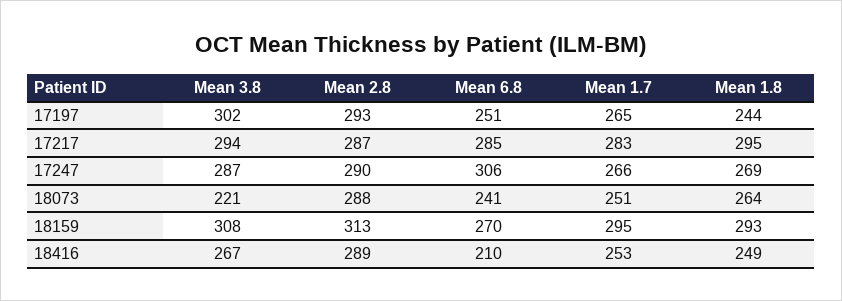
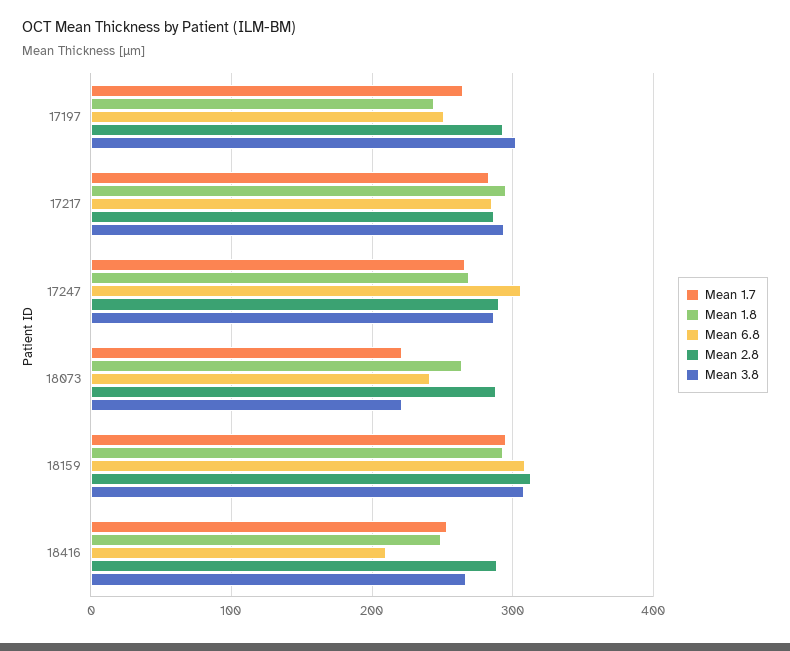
Mean 1.7, 18073: 251 -> 220
Mean 6.8, 18159: 270 -> 310

